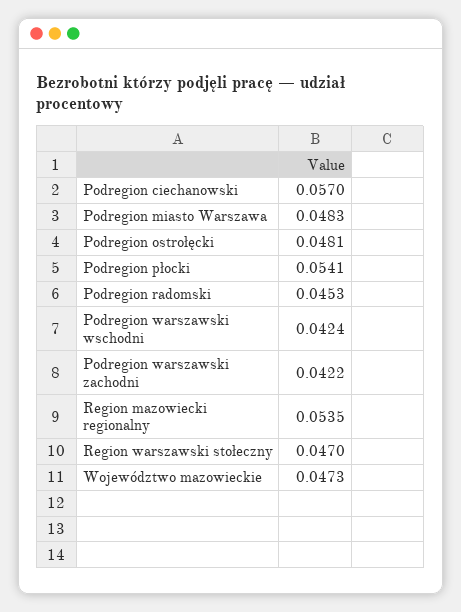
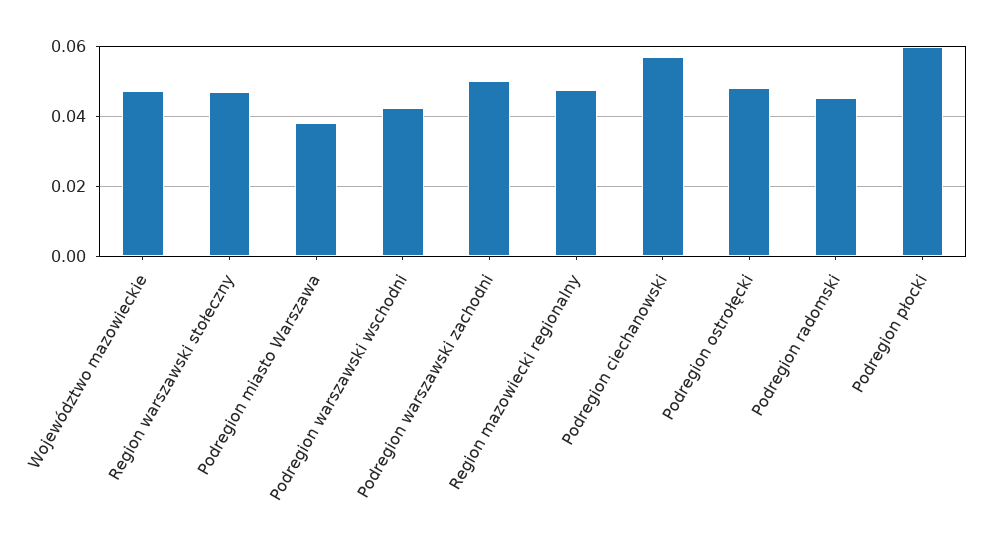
Podregion miasto Warszawa: 0.0483 -> 0.038
Podregion płocki: 0.0541 -> 0.06
Podregion warszawski zachodni: 0.0422 -> 0.05
Region mazowiecki regionalny: 0.0535 -> 0.048

